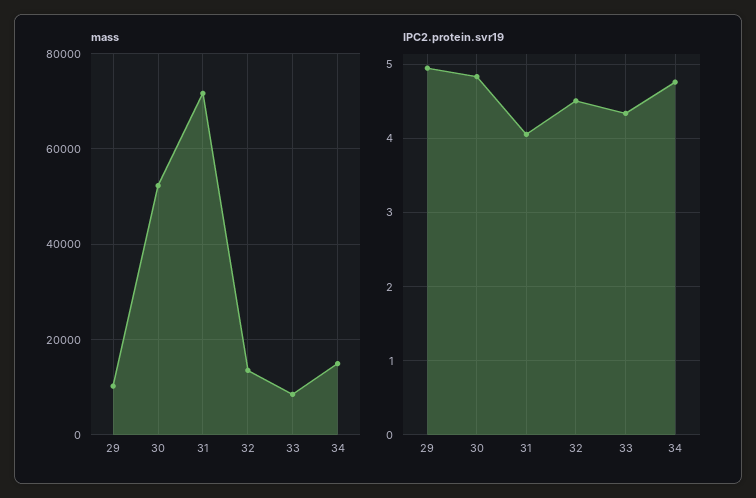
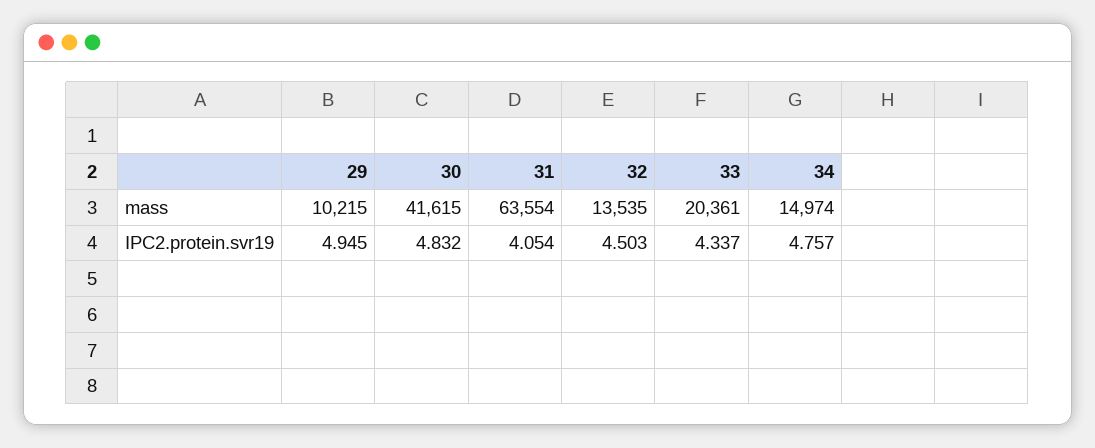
mass, 30: 52000 -> 41615
mass, 31: 72000 -> 63554
mass, 33: 8000 -> 20361

